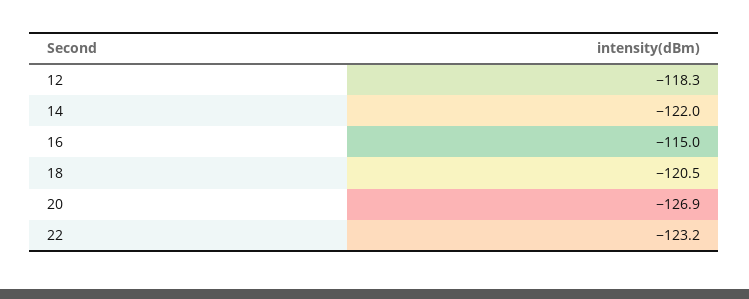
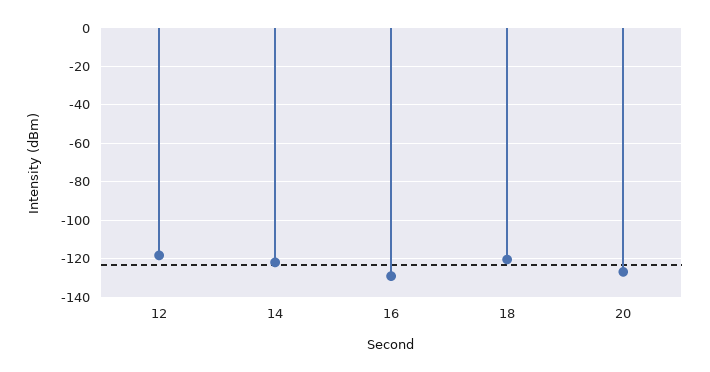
16: -115 -> -130
22: -123.2 -> none

